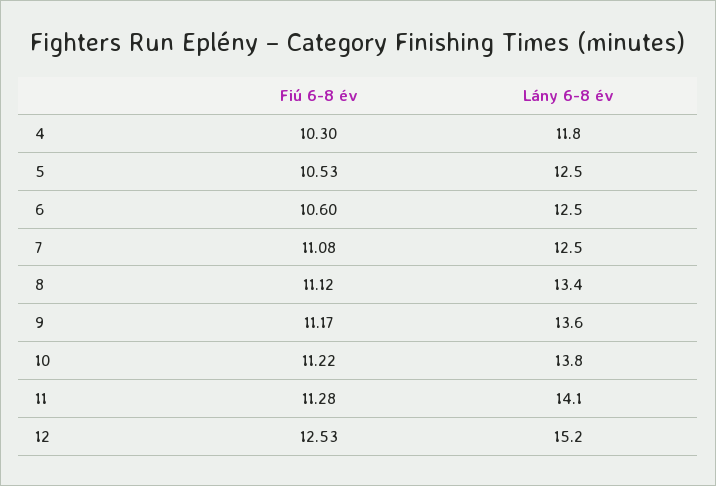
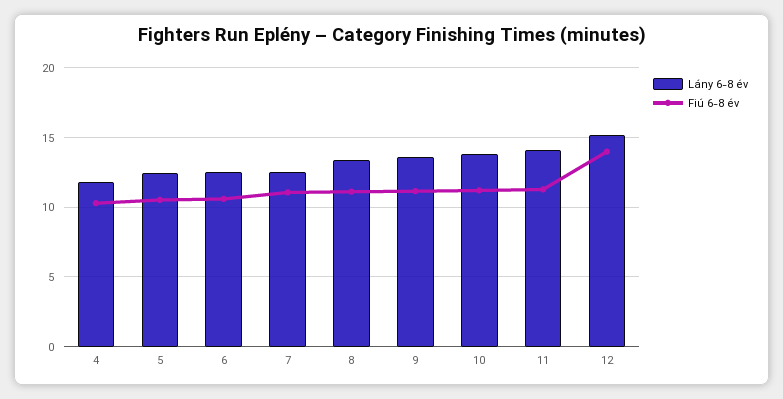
Fiú 6-8 év, 12: 12.53 -> 14

